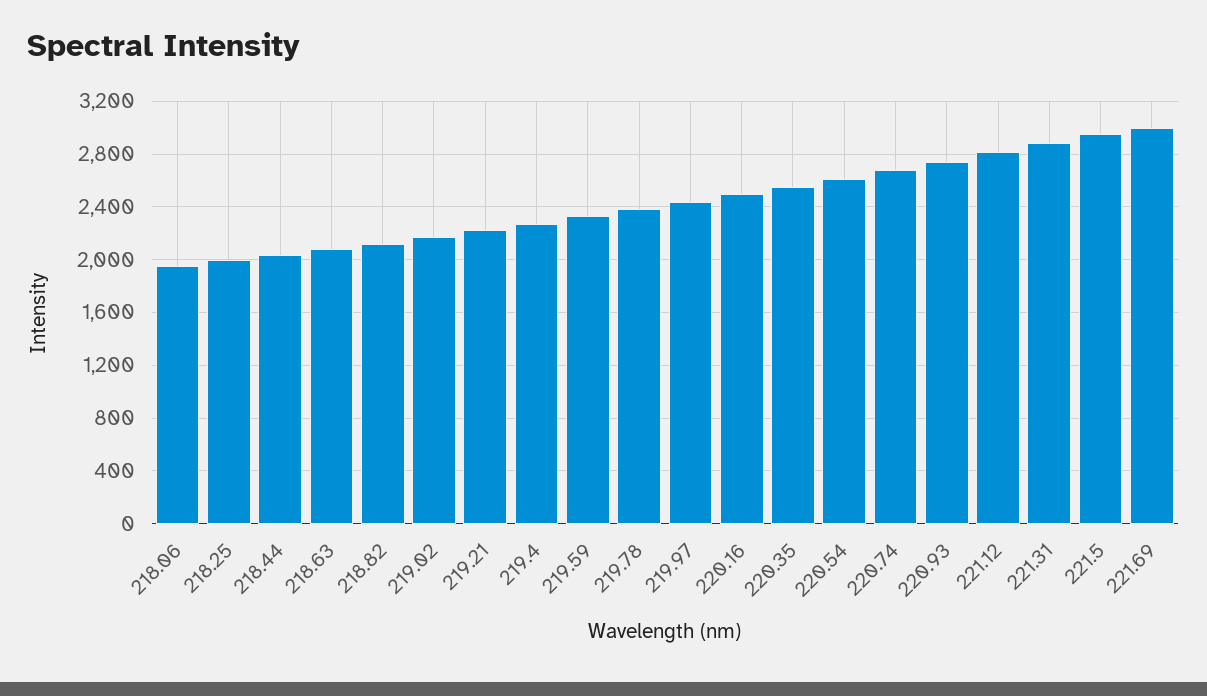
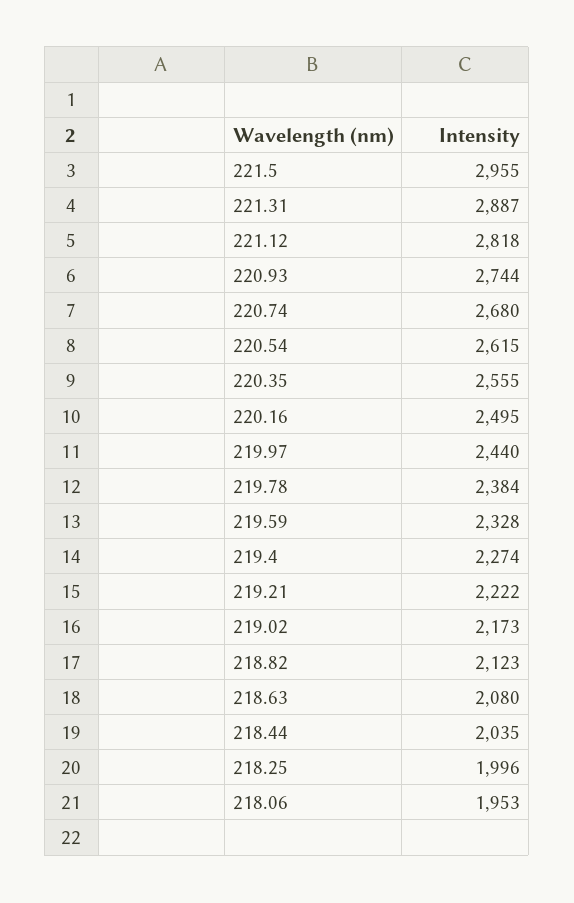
221.69: 3000 -> none

